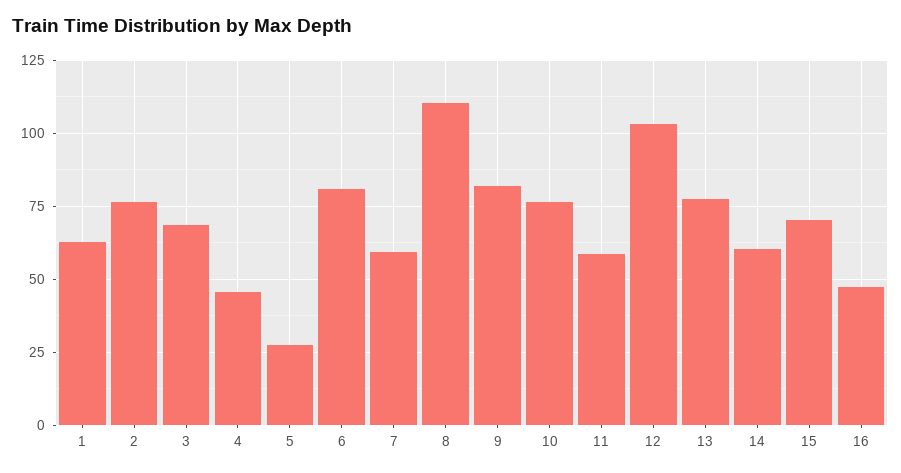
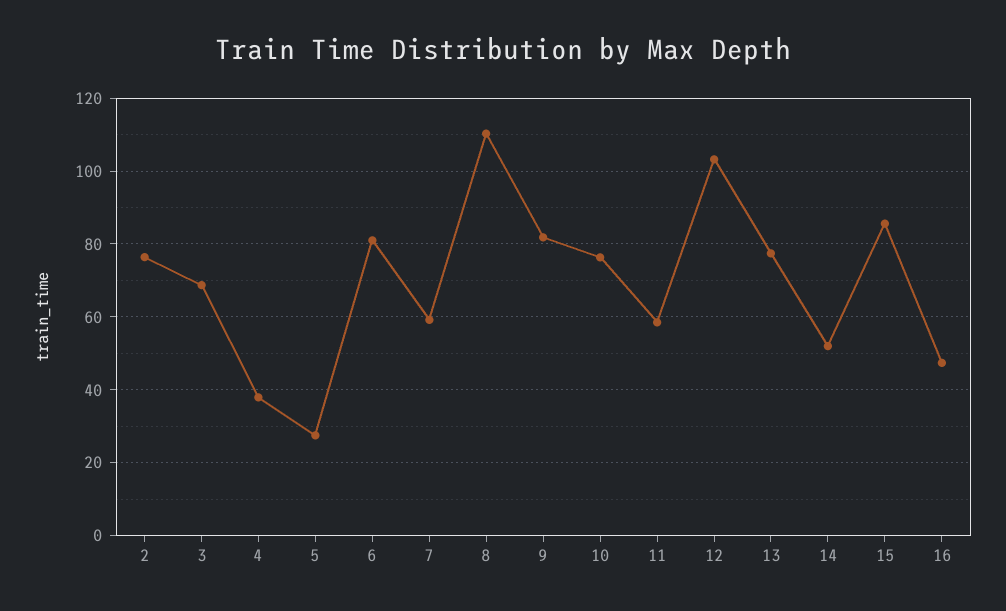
1: 62.5 -> none
4: 45 -> 38
14: 60 -> 52
15: 70 -> 86

